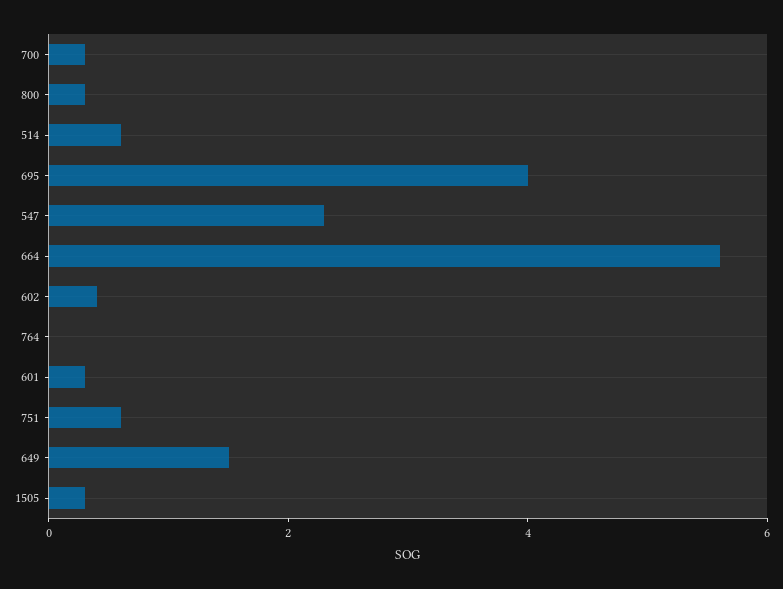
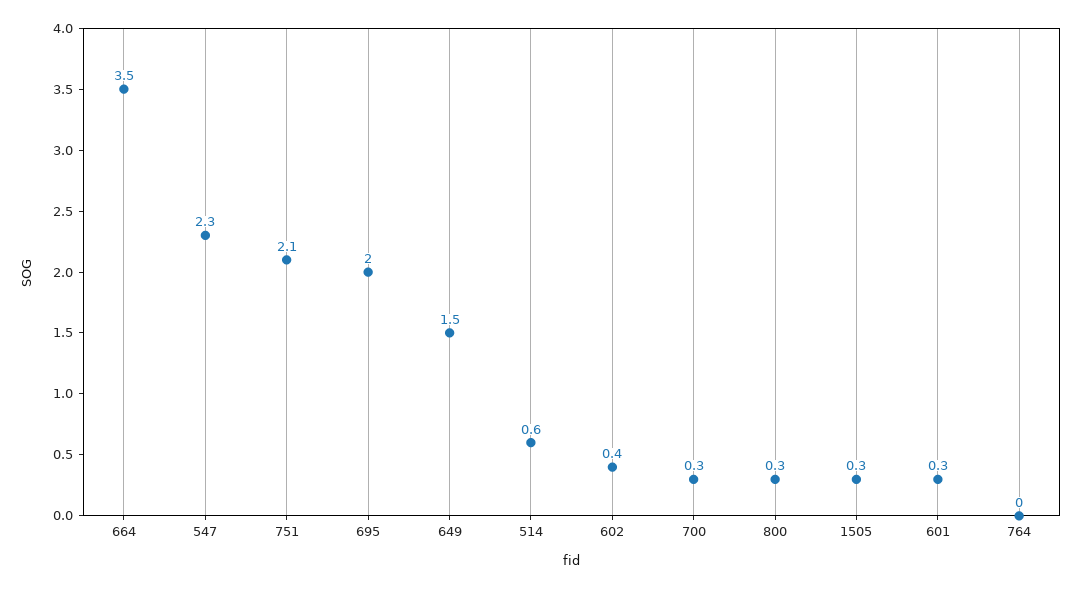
695: 4 -> 2
664: 5.5 -> 3.5
751: 0.5 -> 2.1

